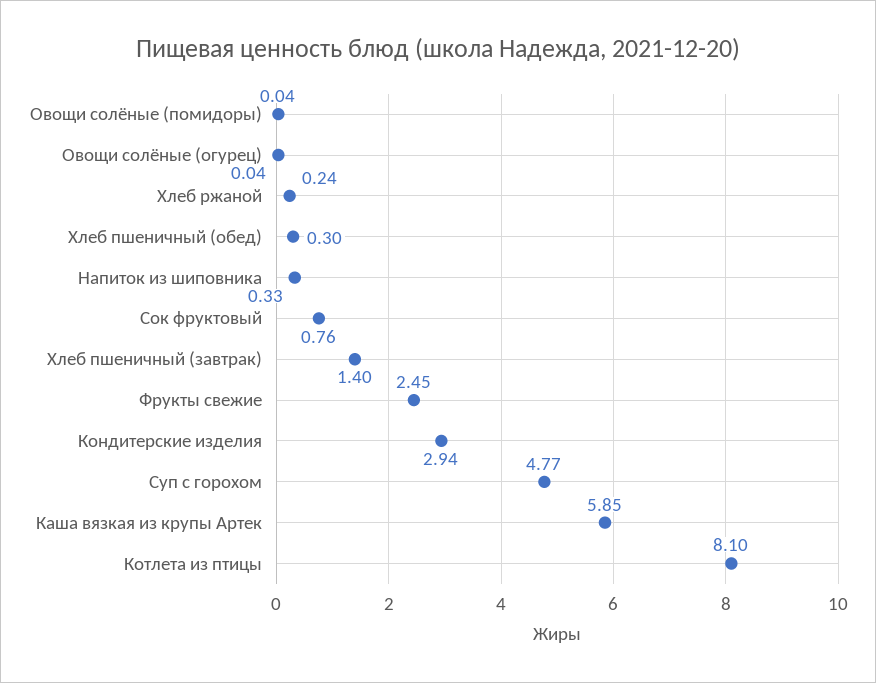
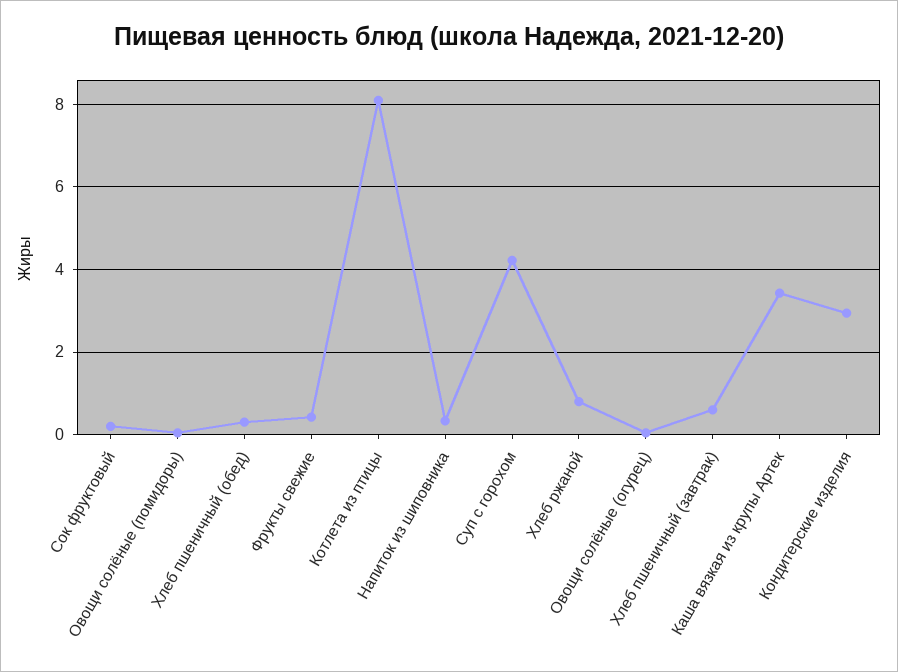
Хлеб ржаной: 0.24 -> 0.8
Сок фруктовый: 0.76 -> 0.2
Хлеб пшеничный (завтрак): 1.4 -> 0.6
Фрукты свежие: 2.45 -> 0.4
Суп с горохом: 4.77 -> 4.2
Каша вязкая из крупы Артек: 5.85 -> 3.4

